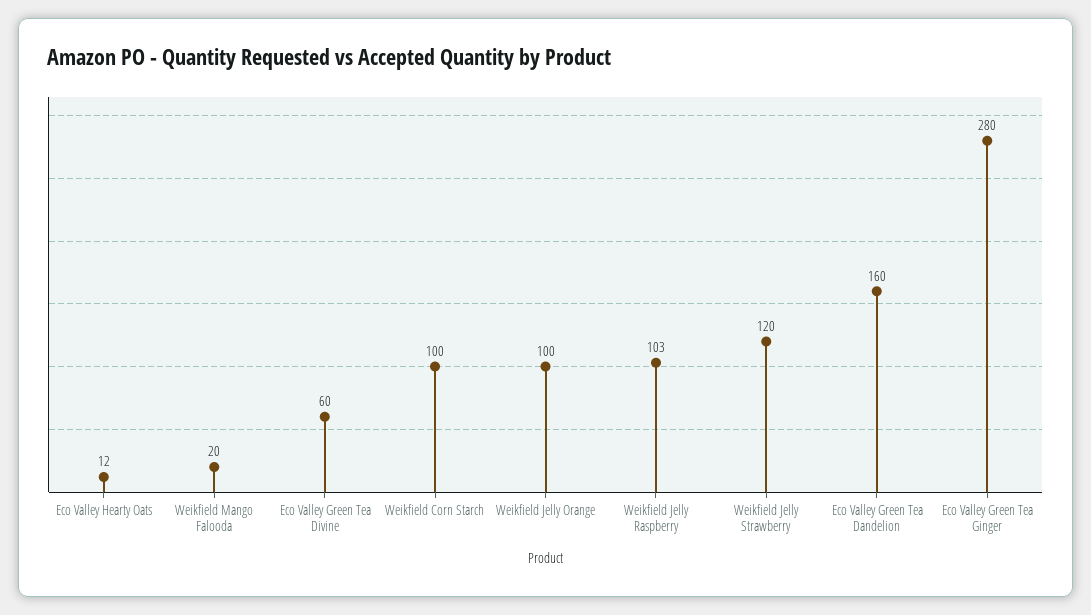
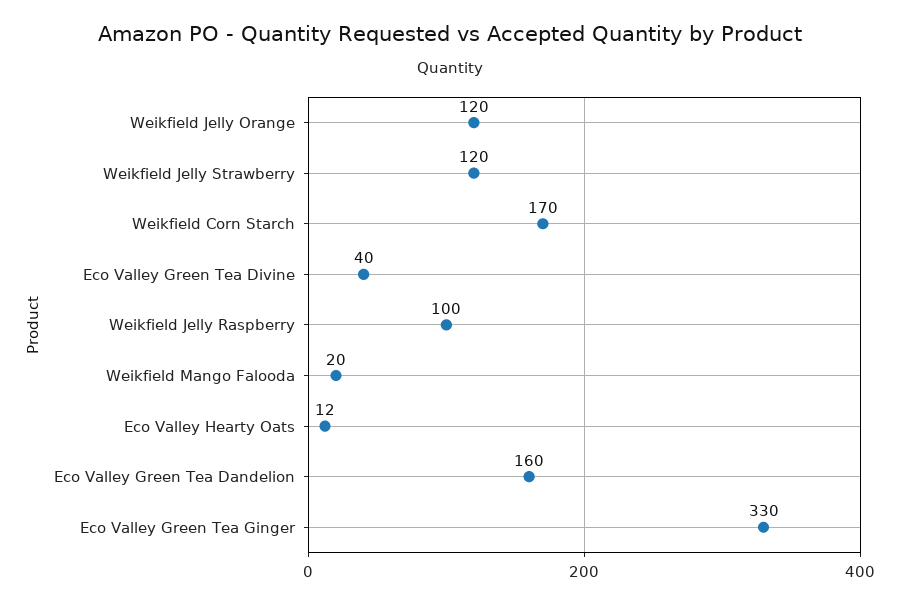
Eco Valley Green Tea Divine: 60 -> 40
Weikfield Corn Starch: 100 -> 170
Weikfield Jelly Orange: 100 -> 120
Weikfield Jelly Raspberry: 103 -> 100
Eco Valley Green Tea Ginger: 280 -> 330

